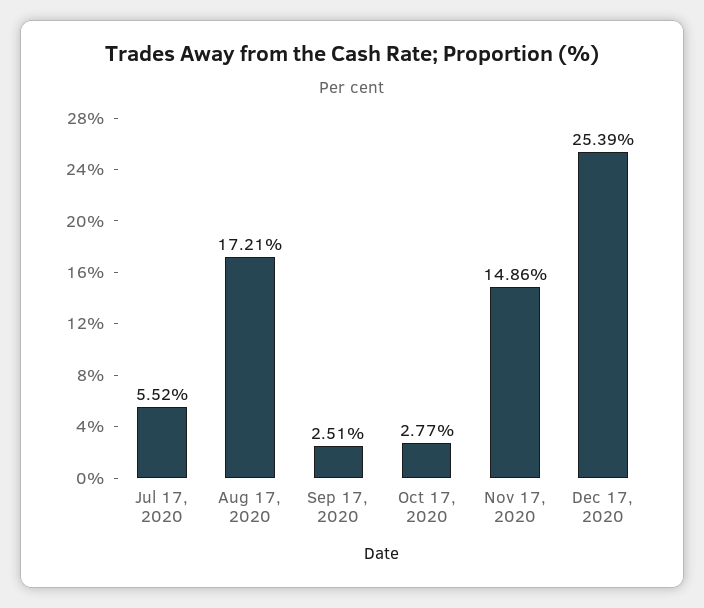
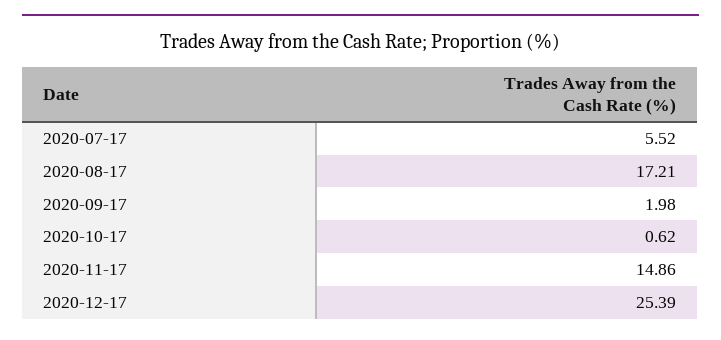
Sep 17, 2020: 2.51 -> 1.98
Oct 17, 2020: 2.77 -> 0.62

